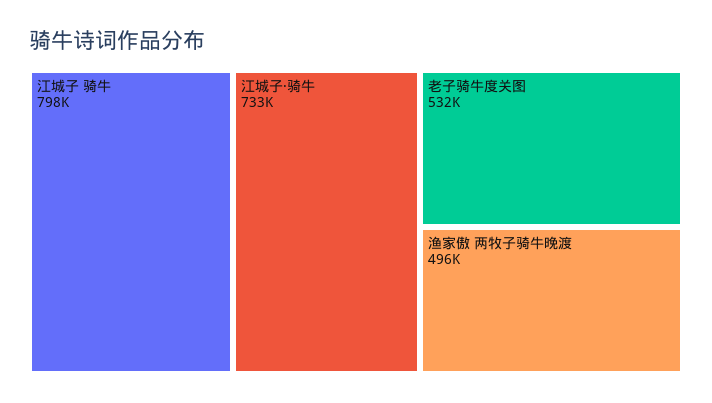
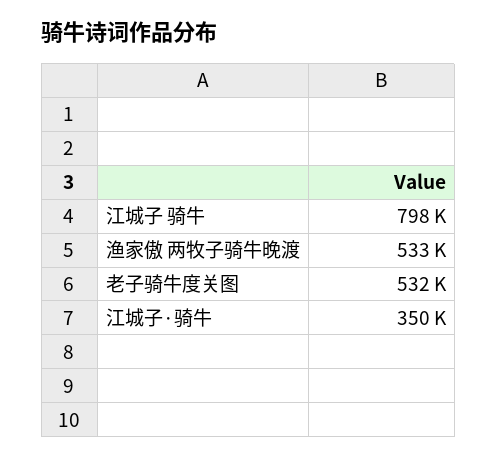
江城子·骑牛: 733000 -> 350000
渔家傲 两牧子骑牛晚渡: 496000 -> 533000

